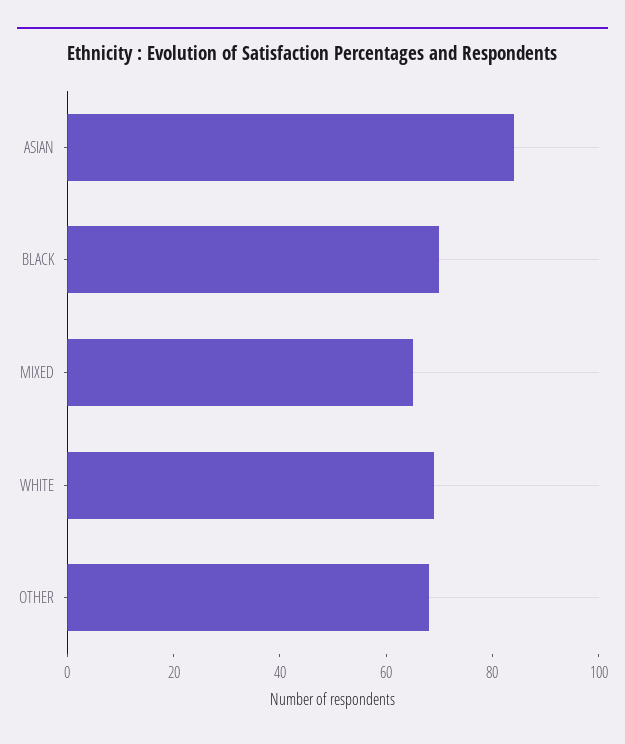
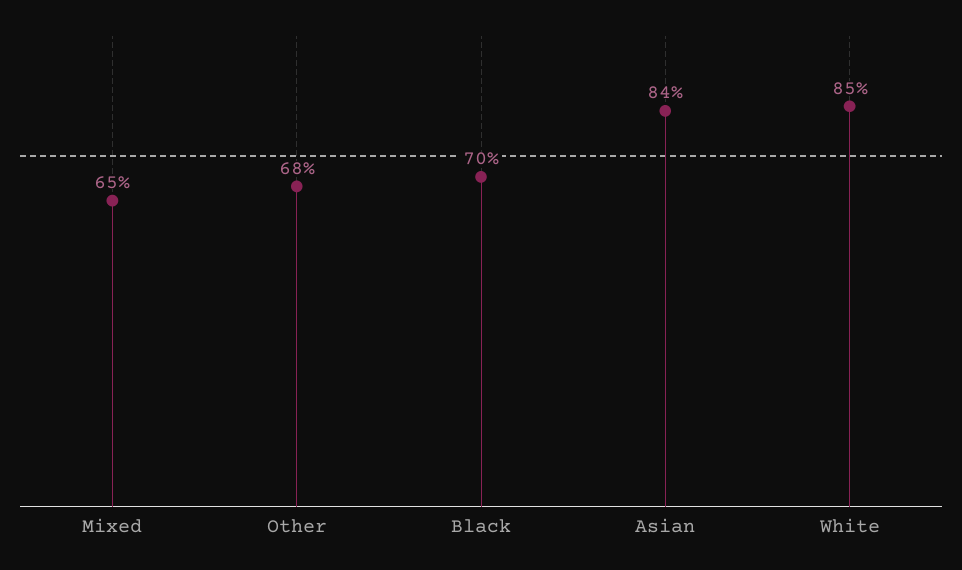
WHITE: 70 -> 85

